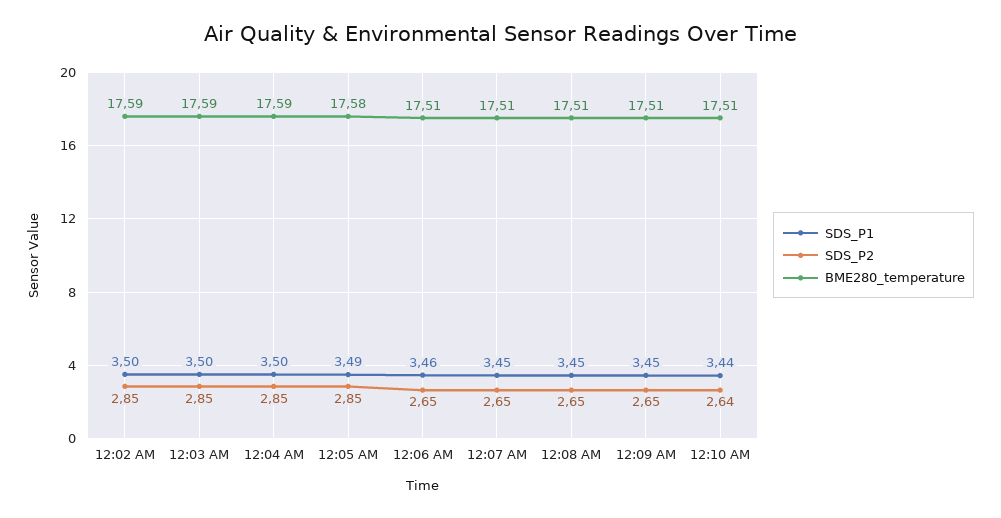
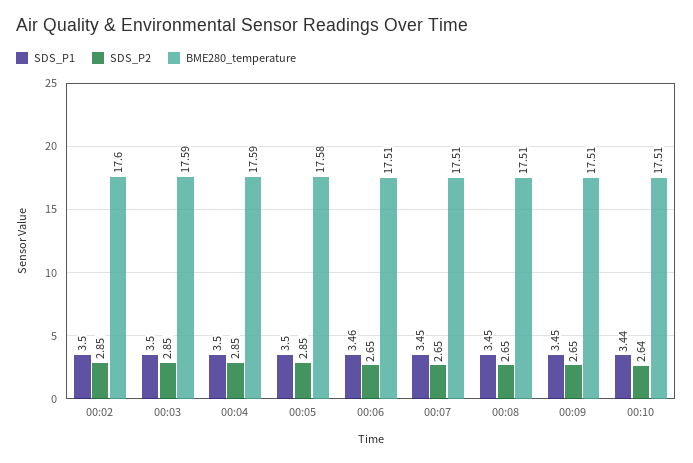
BME280_temperature, 12:02 AM: 17.59 -> 17.6
SDS_P1, 12:05 AM: 3.49 -> 3.5

